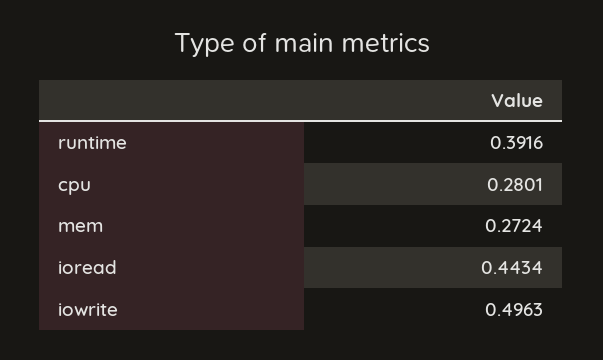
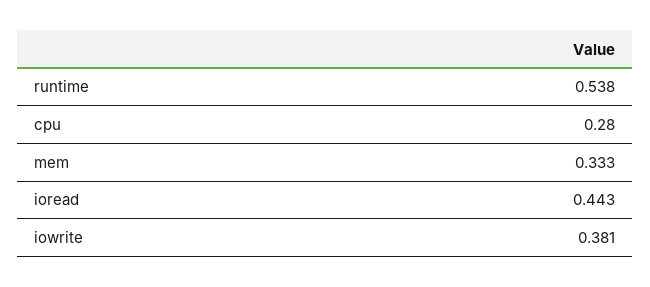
runtime: 0.3916 -> 0.538
mem: 0.2724 -> 0.333
iowrite: 0.4963 -> 0.381

